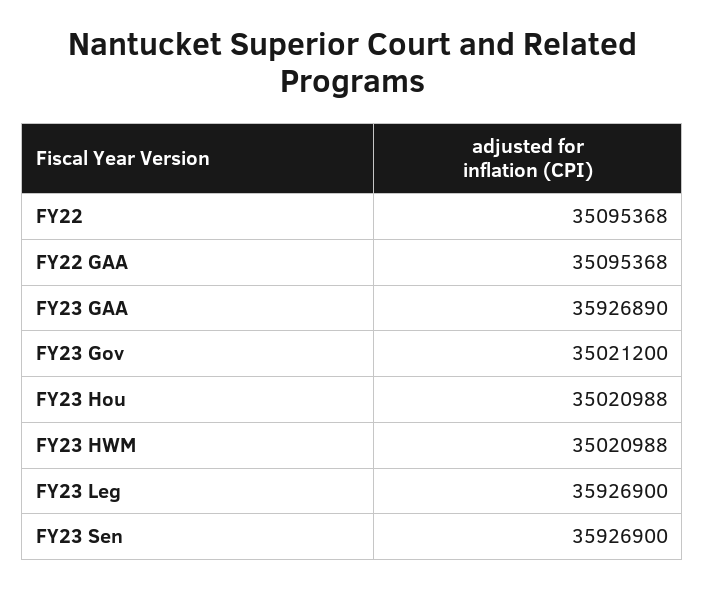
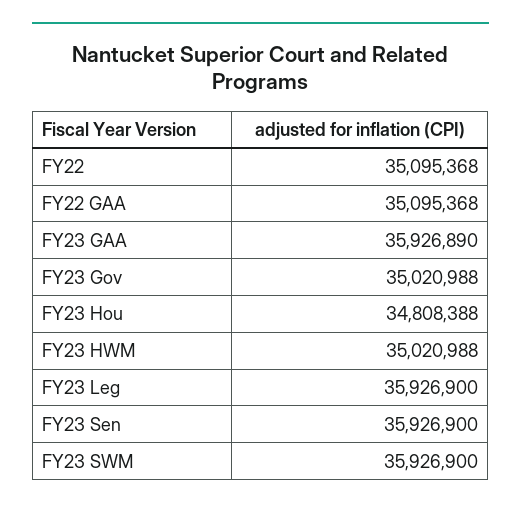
FY23 Gov: 35021200 -> 35020988
FY23 Hou: 35020988 -> 34808388
FY23 SWM: none -> 35926900

